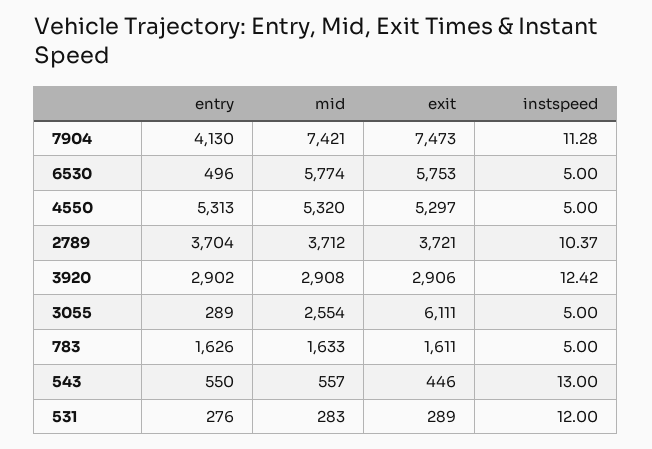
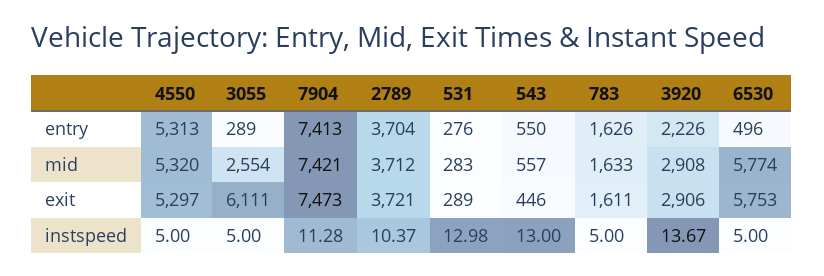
entry, 7904: 4130 -> 7413
entry, 3920: 2902 -> 2226
instspeed, 3920: 12.42 -> 13.67
instspeed, 531: 12 -> 12.98

